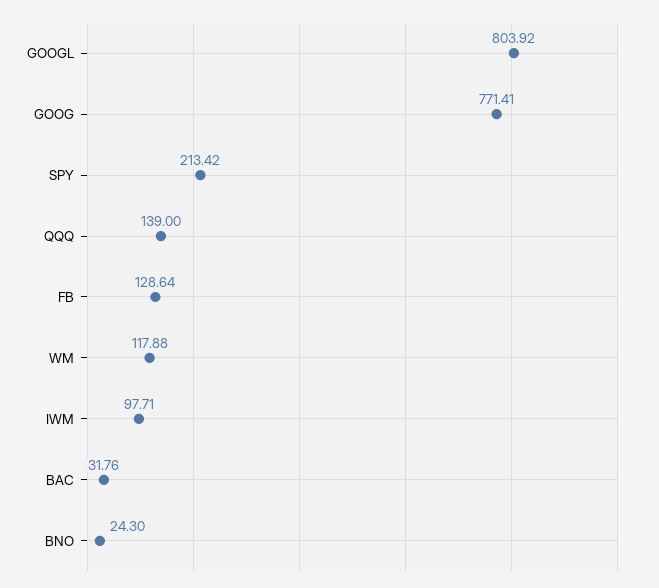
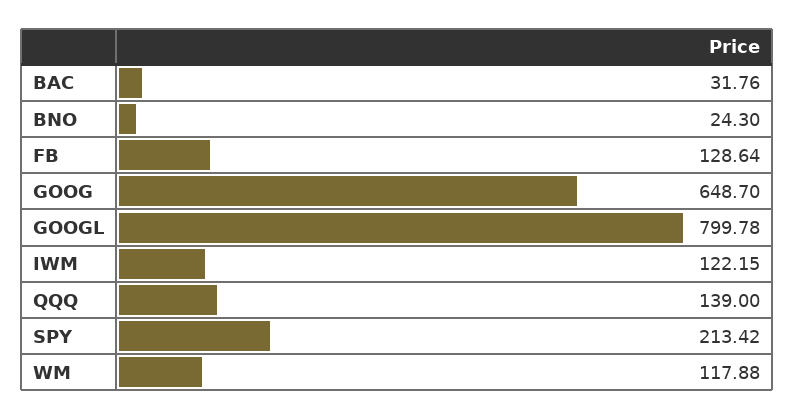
GOOGL: 803.92 -> 799.78
GOOG: 771.41 -> 648.7
IWM: 97.71 -> 122.15

